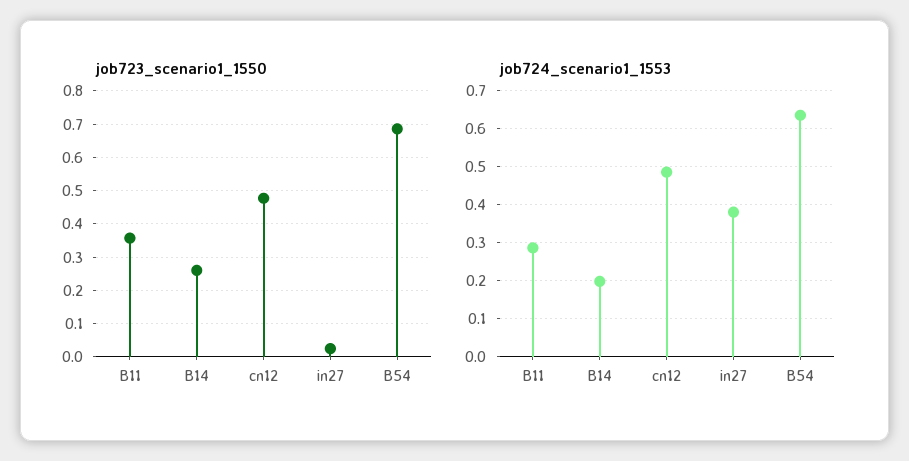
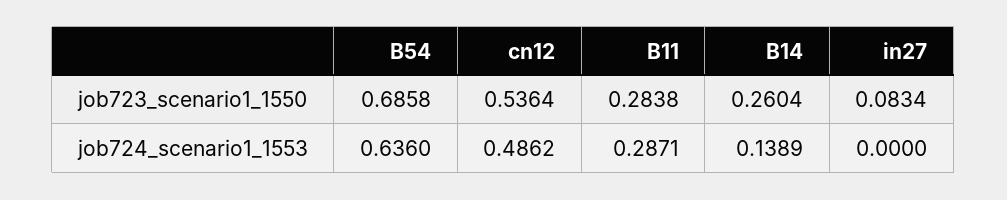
job723_scenario1_1550, B11: 0.36 -> 0.2838
job723_scenario1_1550, cn12: 0.48 -> 0.5364
job723_scenario1_1550, in27: 0.02 -> 0.0834
job724_scenario1_1553, B14: 0.2 -> 0.1389
job724_scenario1_1553, in27: 0.38 -> 0

